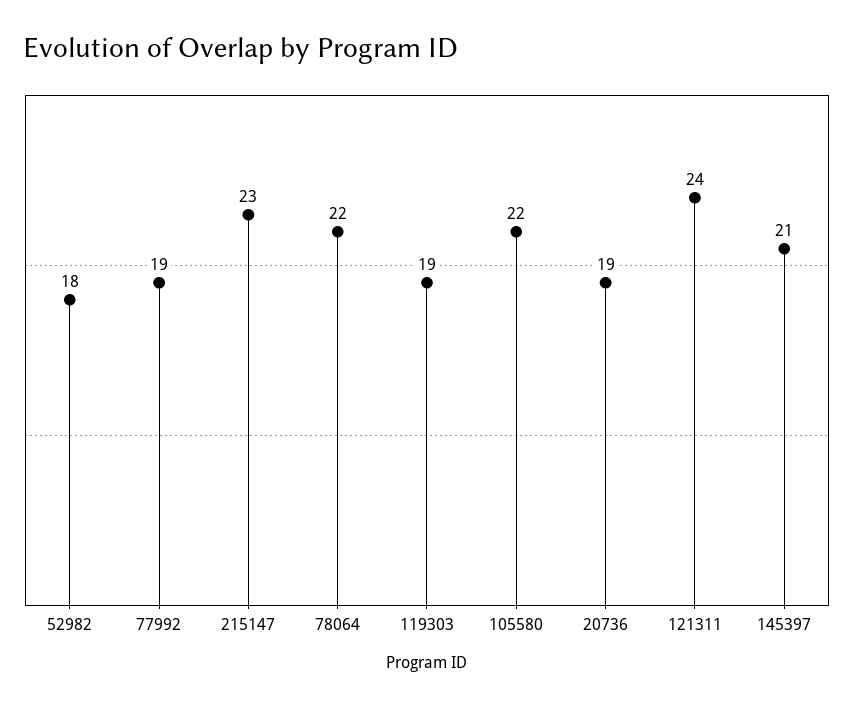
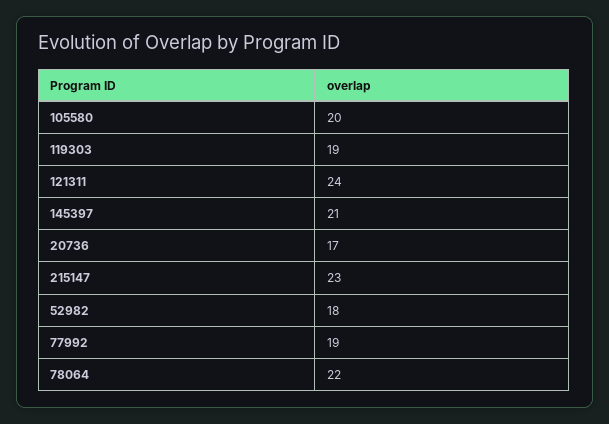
105580: 22 -> 20
20736: 19 -> 17

